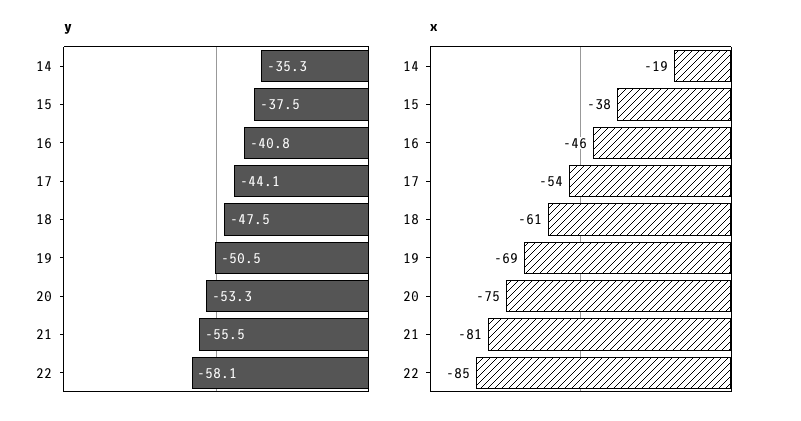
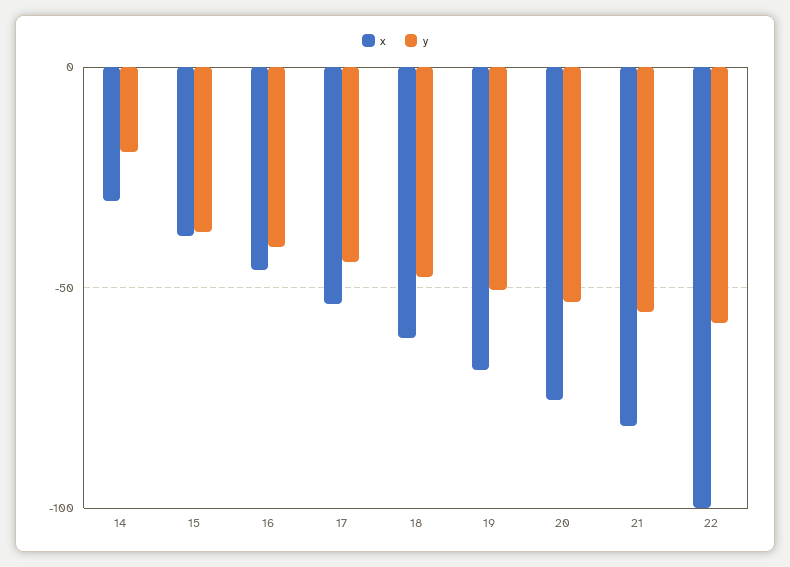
y, 14: -35.3 -> -20
x, 14: -19 -> -30
x, 22: -85 -> -100

